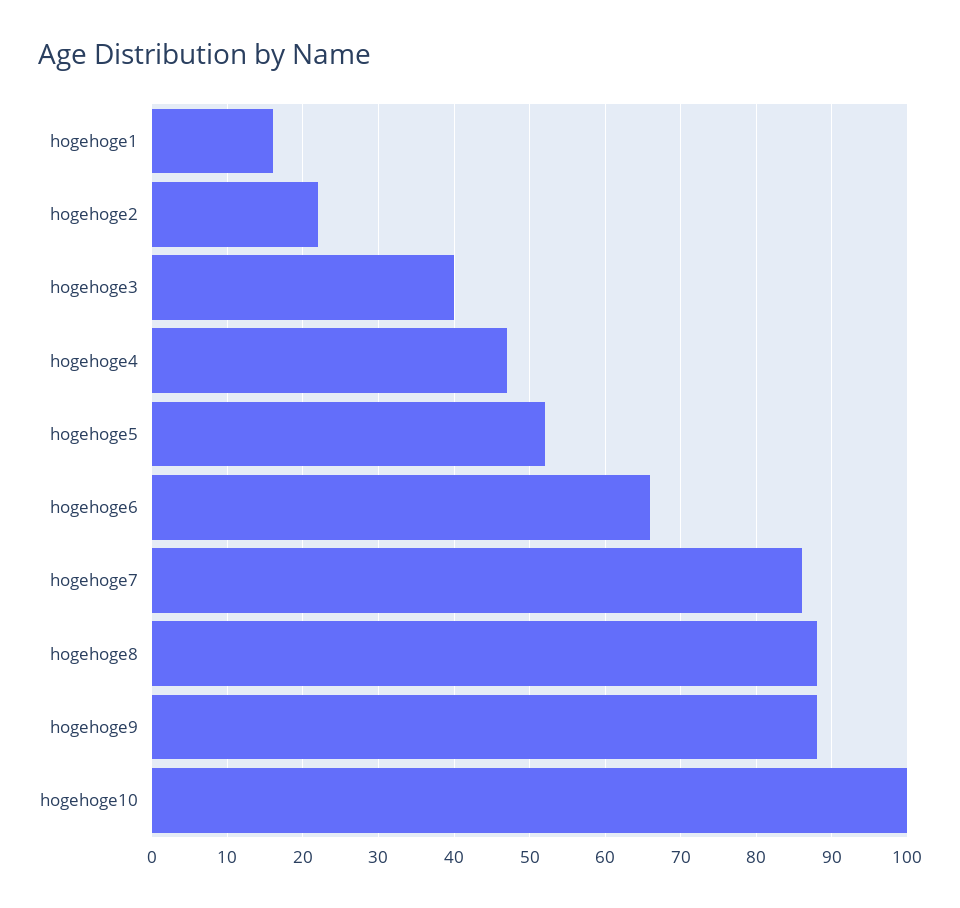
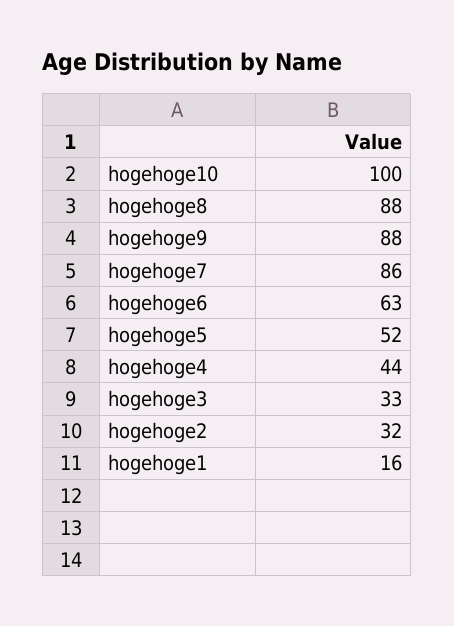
hogehoge2: 22 -> 32
hogehoge3: 40 -> 33
hogehoge4: 47 -> 44
hogehoge6: 66 -> 63

